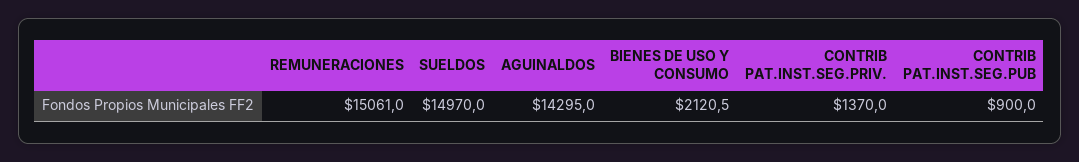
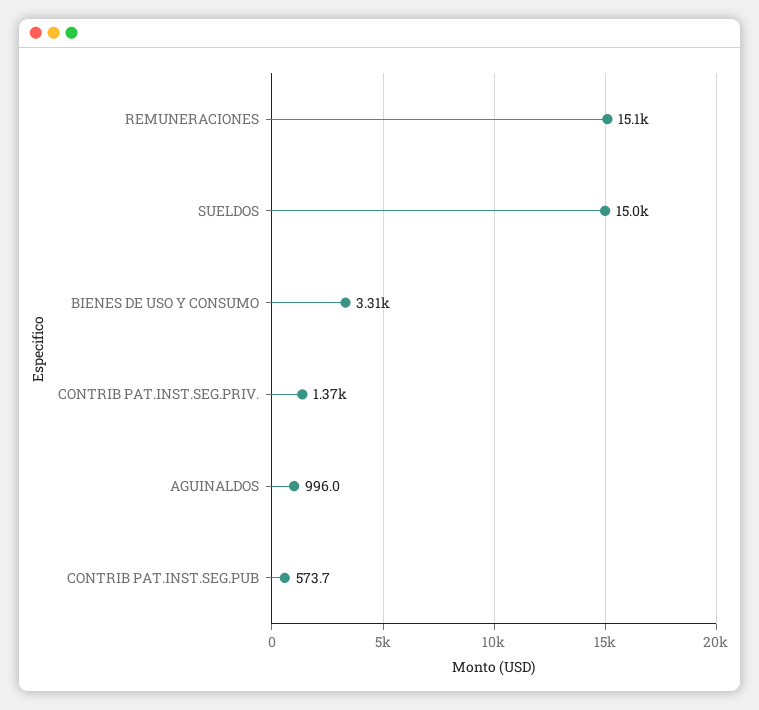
AGUINALDOS: 14295 -> 996
BIENES DE USO Y CONSUMO: 2120.5 -> 3310
CONTRIB PAT.INST.SEG.PUB: 900 -> 573.7

